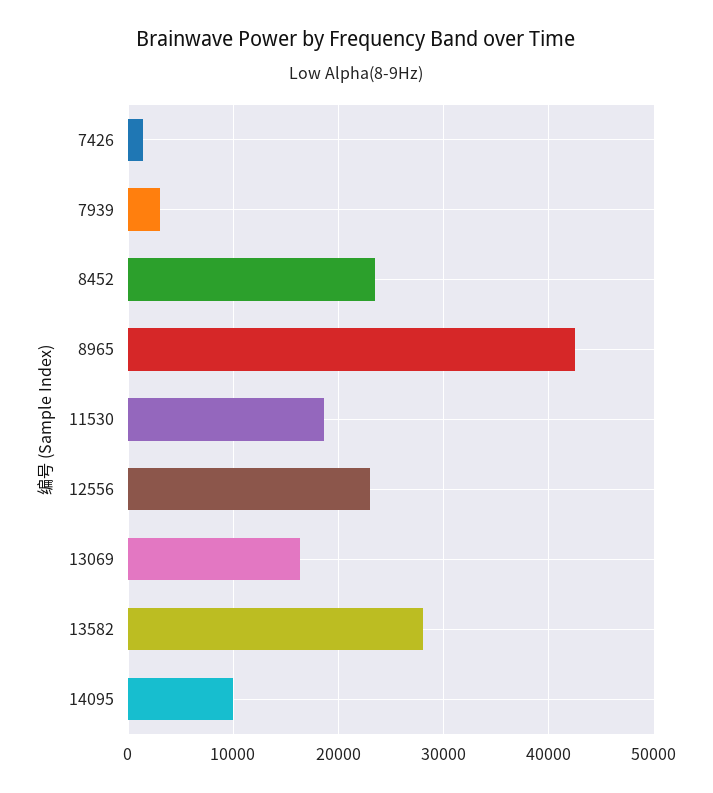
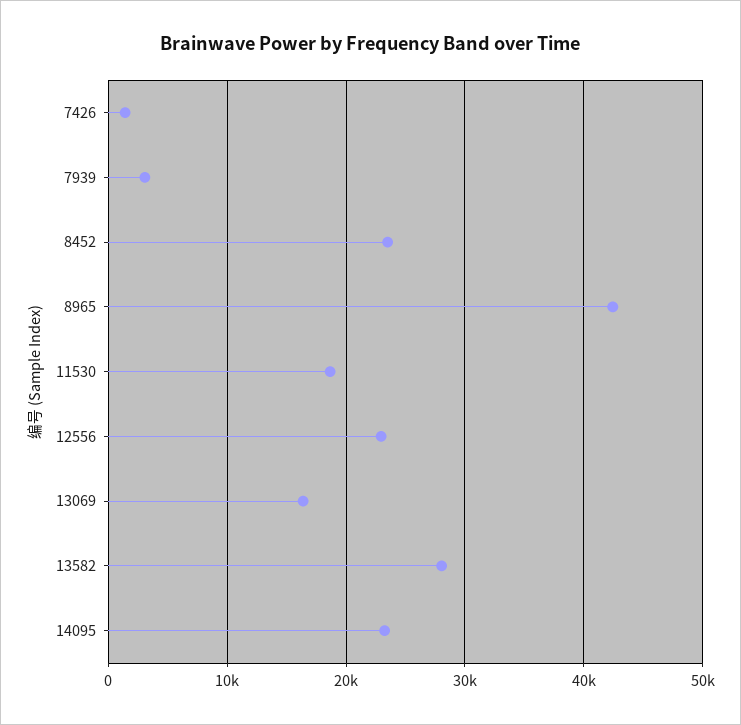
14095: 10000 -> 23000

